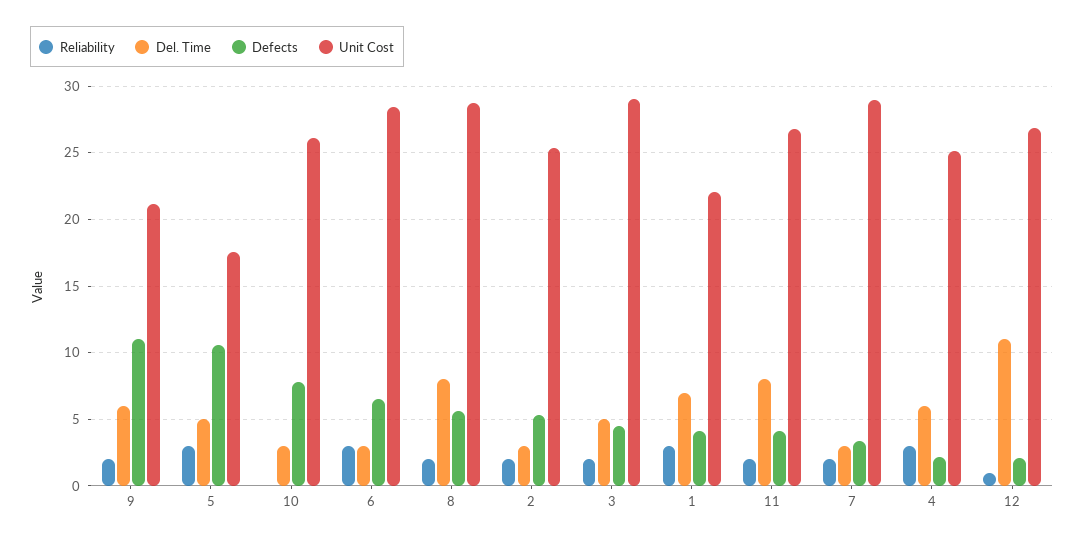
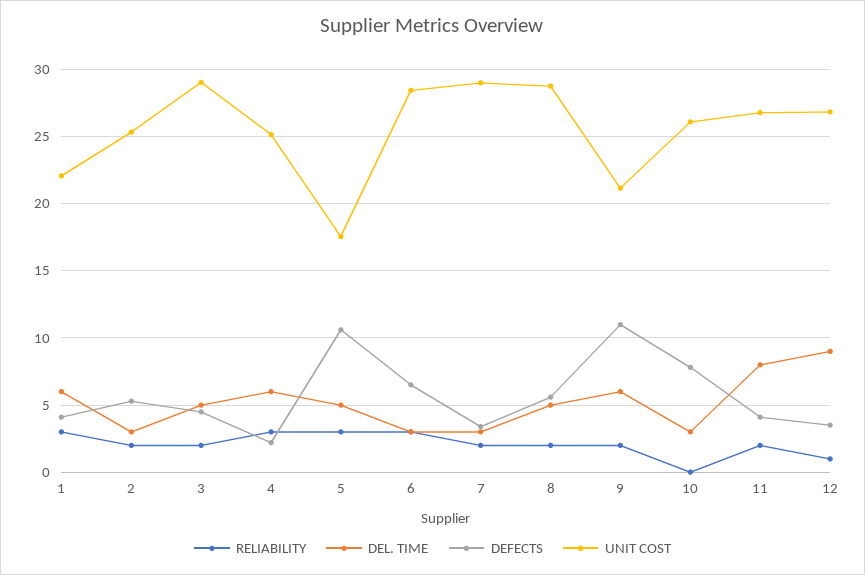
Del. Time, 8: 8 -> 5
Del. Time, 1: 7 -> 6
Del. Time, 12: 11 -> 9
Defects, 12: 2 -> 3.5

